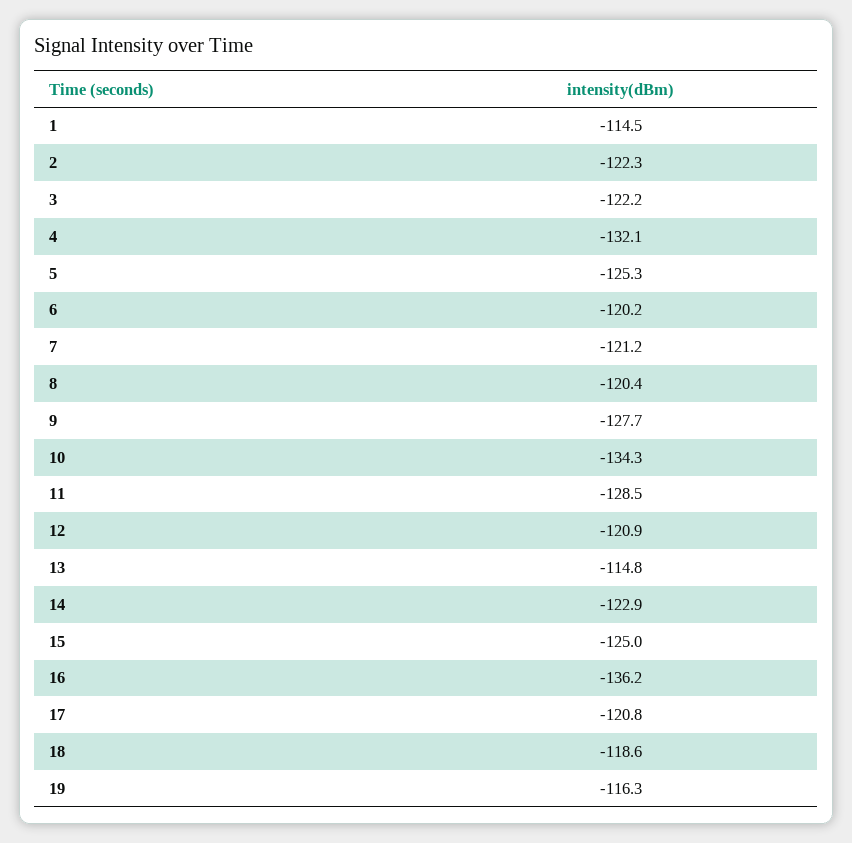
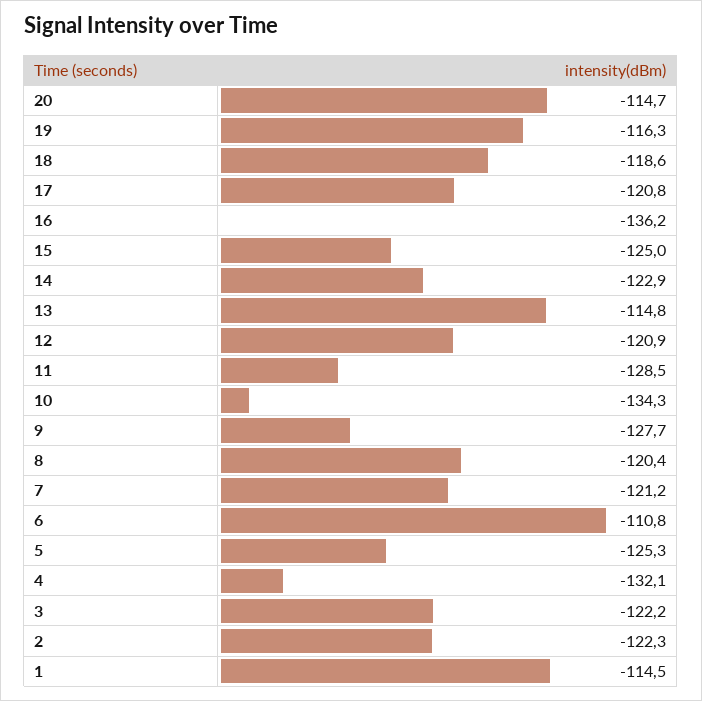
6: -120.2 -> -110.8
20: none -> -114.7

